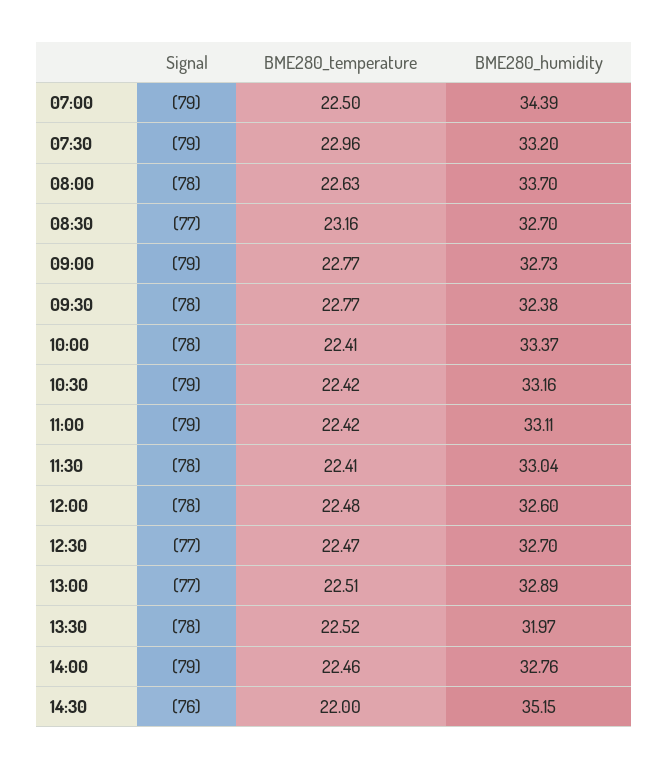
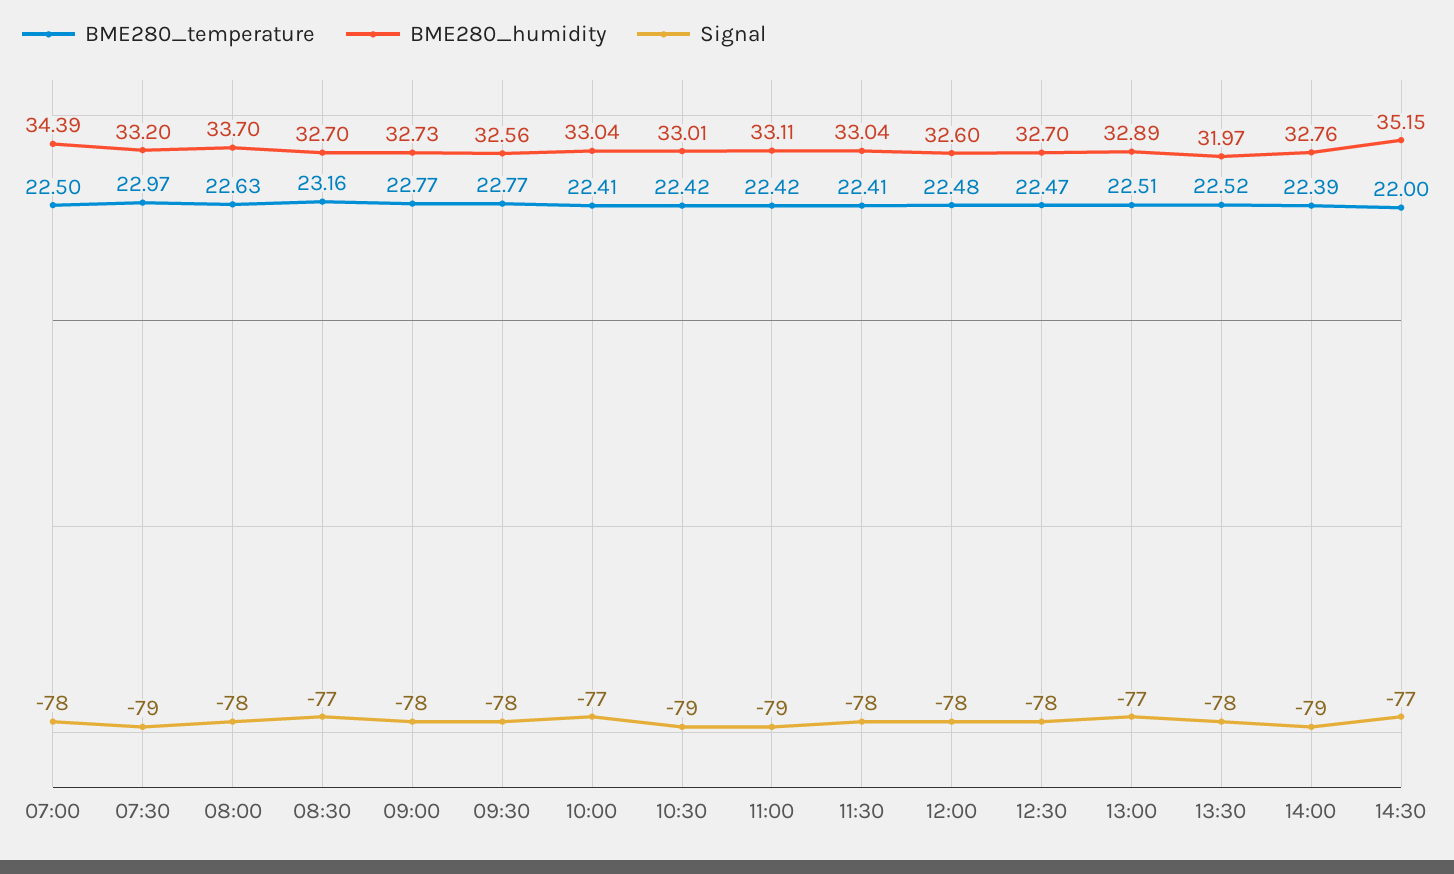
Signal, 07:00: -79 -> -78
BME280_temperature, 07:30: 22.96 -> 22.97
Signal, 09:00: -79 -> -78
BME280_humidity, 09:30: 32.38 -> 32.56
Signal, 10:00: -78 -> -77
BME280_humidity, 10:00: 33.37 -> 33.04
BME280_humidity, 10:30: 33.16 -> 33.01
Signal, 12:30: -77 -> -78
BME280_temperature, 14:00: 22.46 -> 22.39
Signal, 14:30: -76 -> -77

